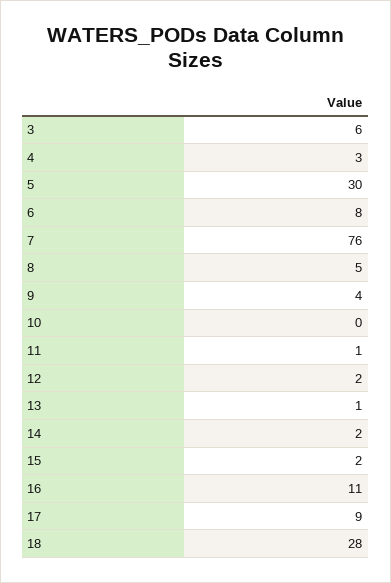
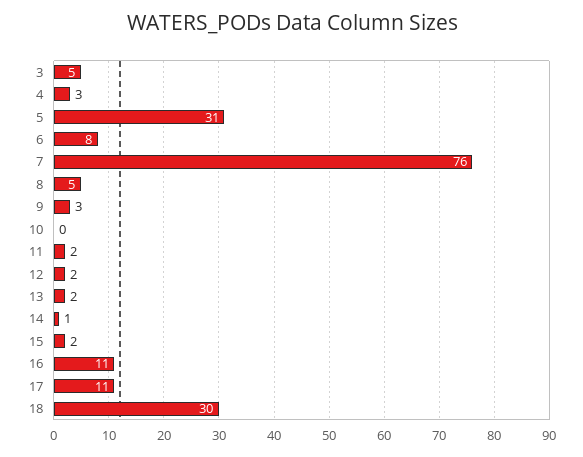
3: 6 -> 5
5: 30 -> 31
9: 4 -> 3
11: 1 -> 2
13: 1 -> 2
14: 2 -> 1
17: 9 -> 11
18: 28 -> 30

